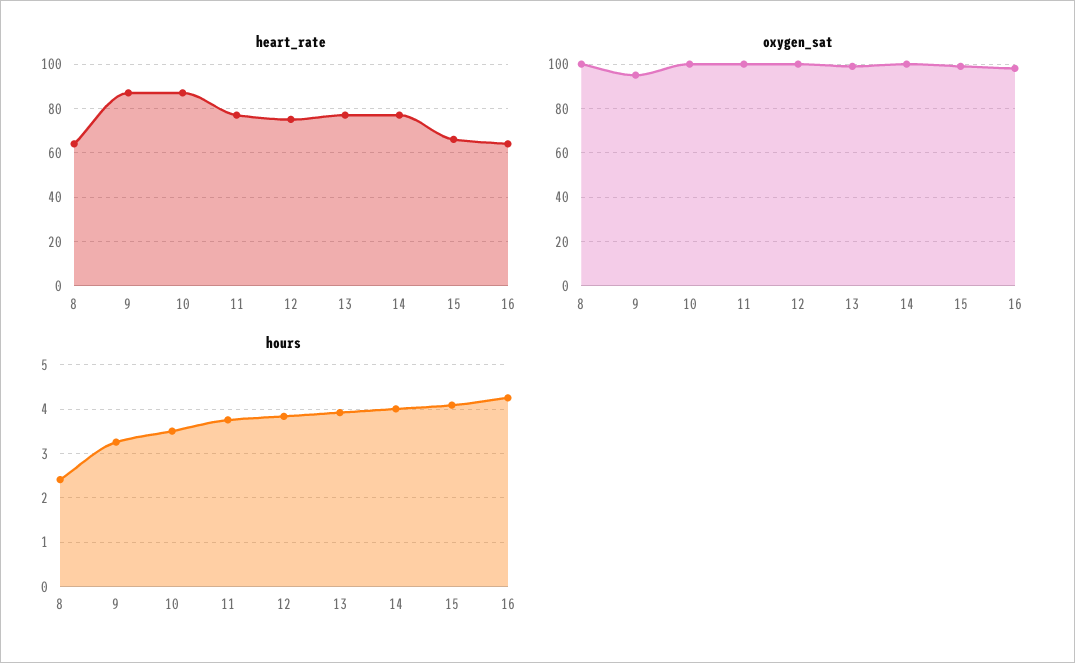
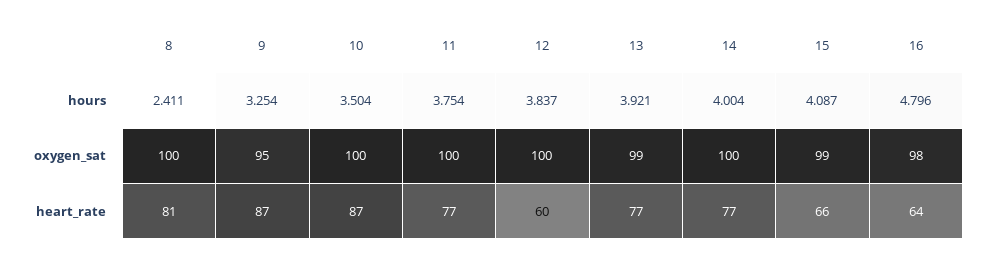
heart_rate, 8: 65 -> 81
heart_rate, 12: 75 -> 60
hours, 16: 4.2 -> 4.796

